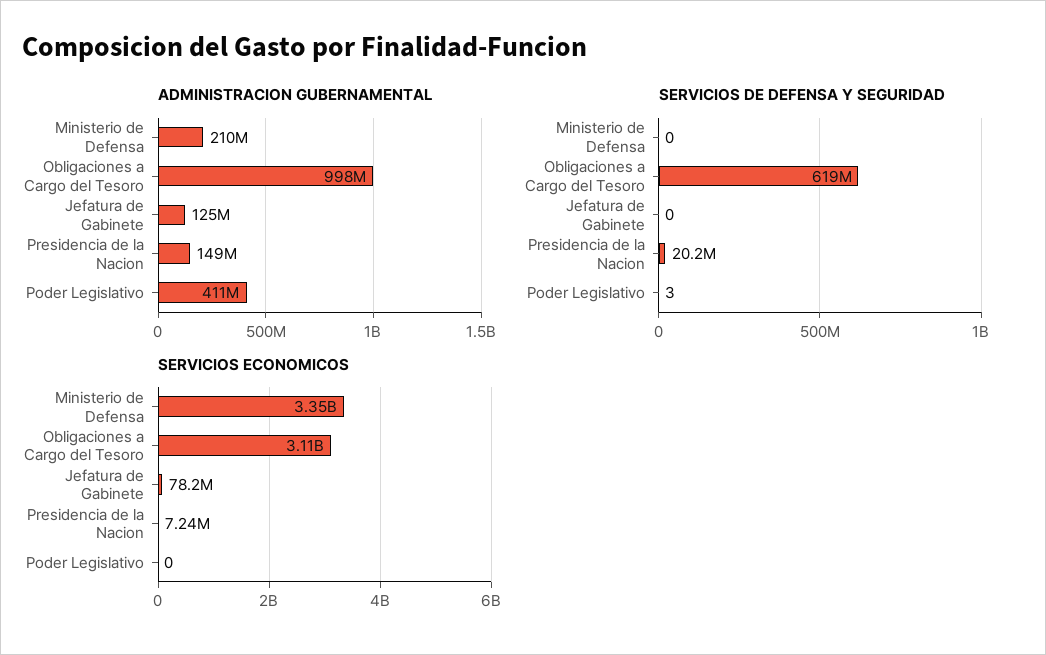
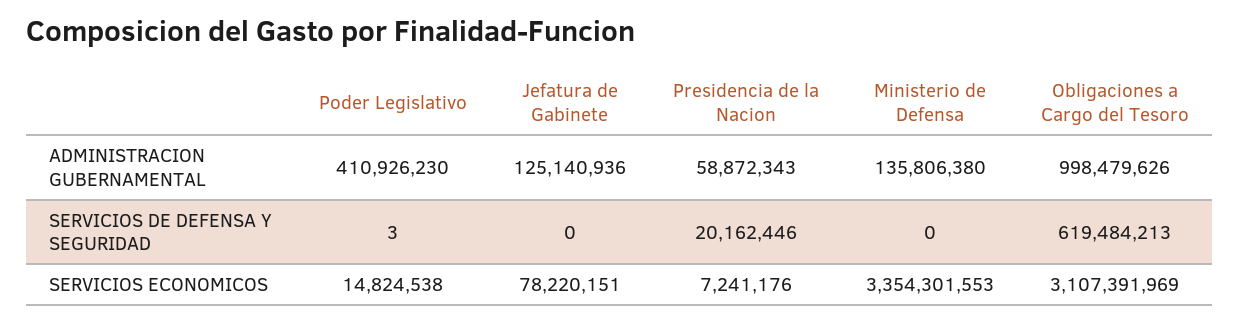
ADMINISTRACION GUBERNAMENTAL, Ministerio de Defensa: 210000000 -> 135806380
ADMINISTRACION GUBERNAMENTAL, Presidencia de la Nacion: 149000000 -> 58872343
SERVICIOS ECONOMICOS, Poder Legislativo: 0 -> 14824538

